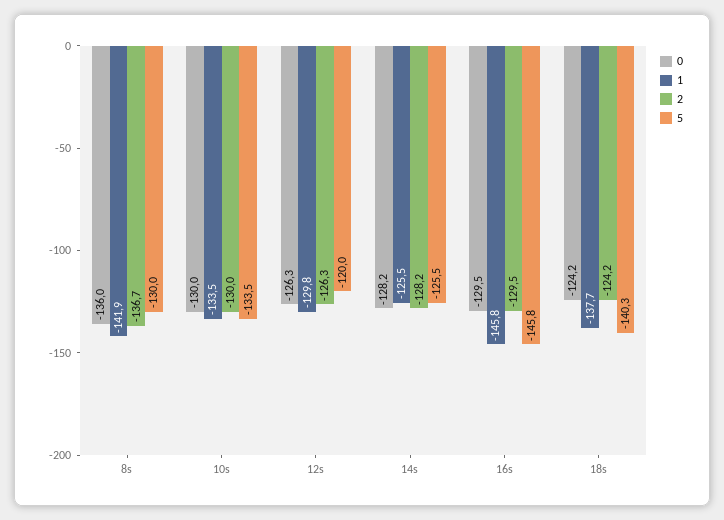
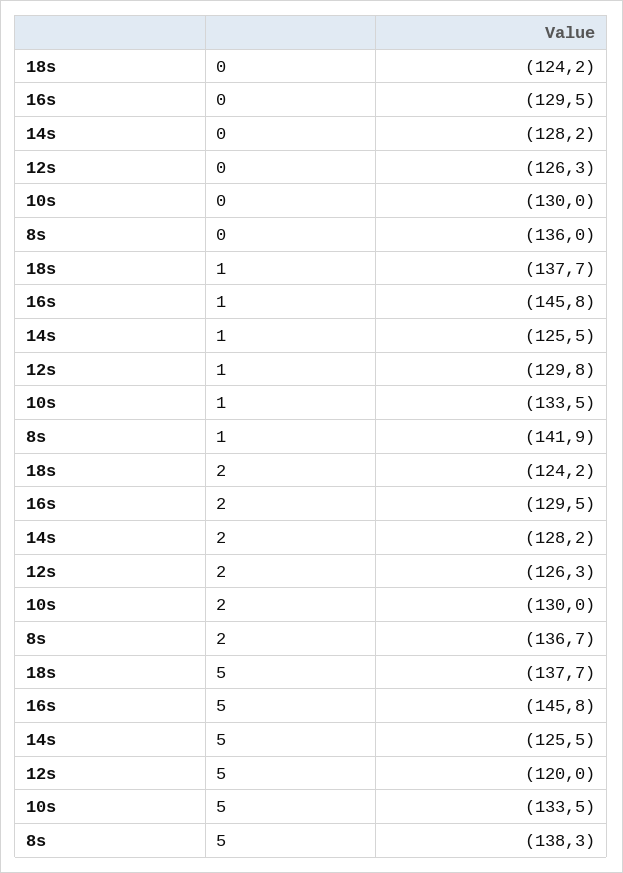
5, 8s: -130 -> -138.3
5, 18s: -140.3 -> -137.7

